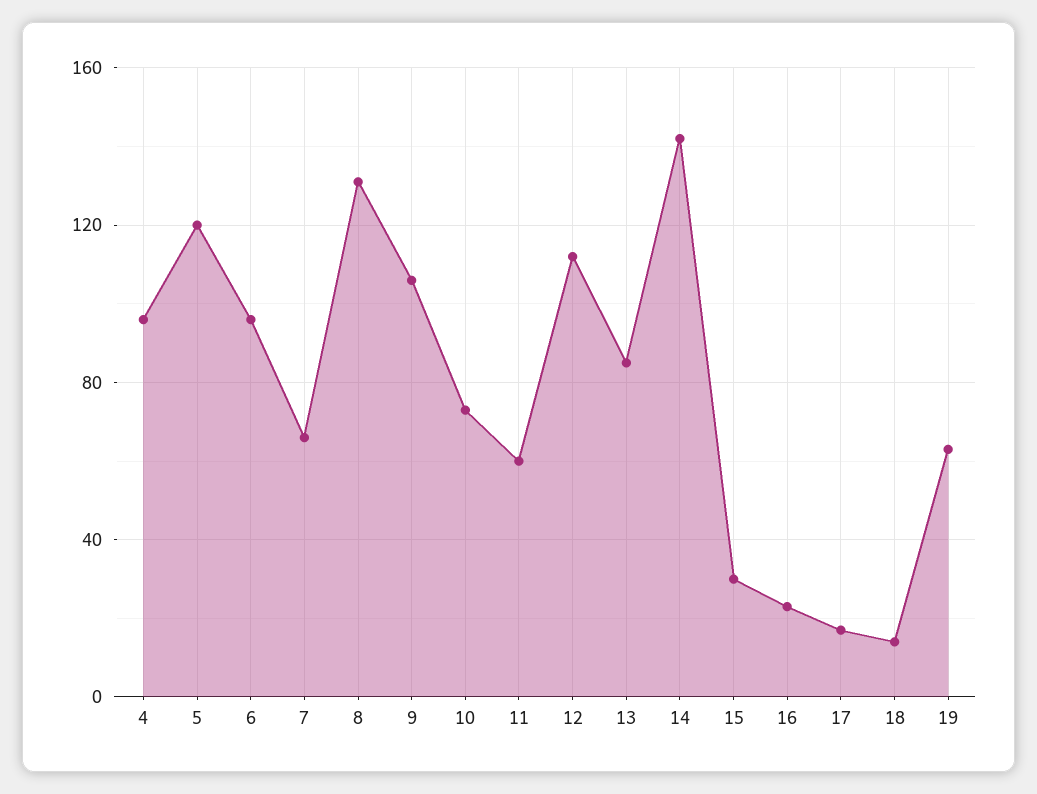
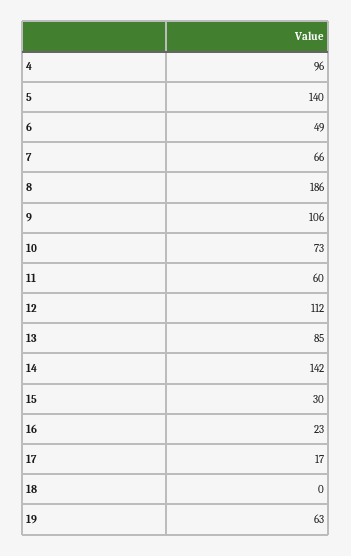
5: 120 -> 140
6: 95 -> 49
8: 130 -> 186
18: 15 -> 0

